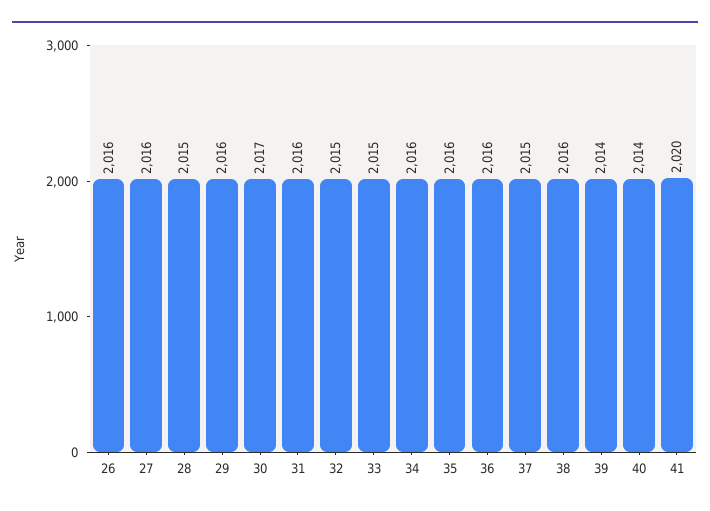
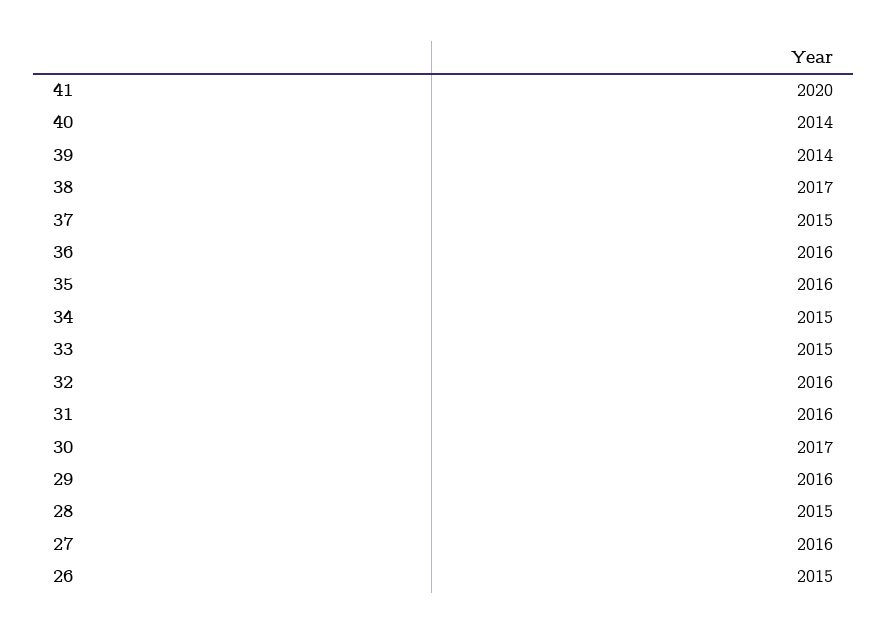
26: 2016 -> 2015
32: 2015 -> 2016
34: 2016 -> 2015
38: 2016 -> 2017

